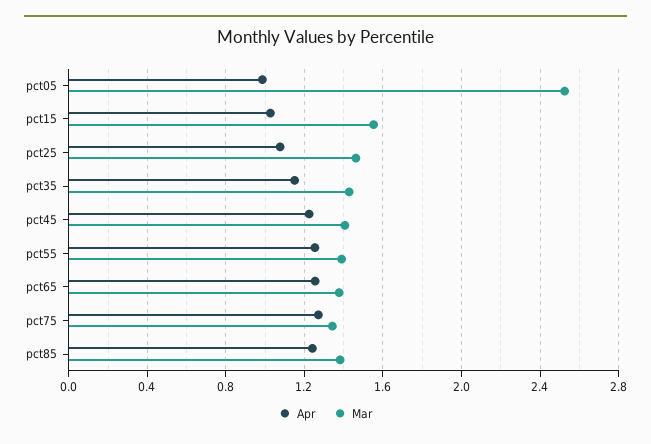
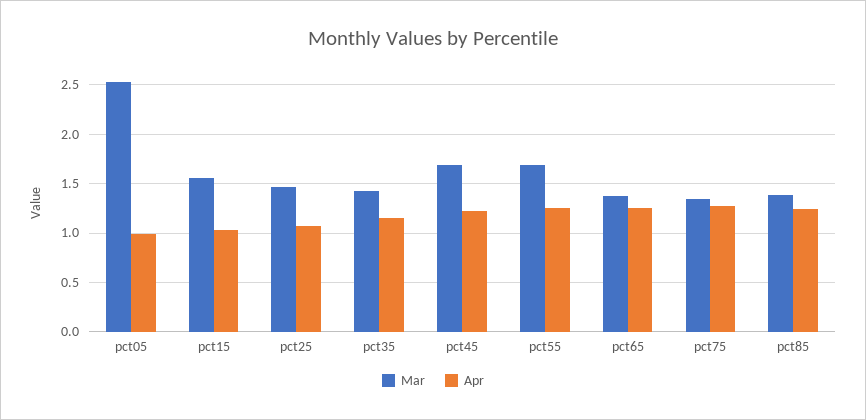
Mar, pct45: 1.4 -> 1.7
Mar, pct55: 1.4 -> 1.7

